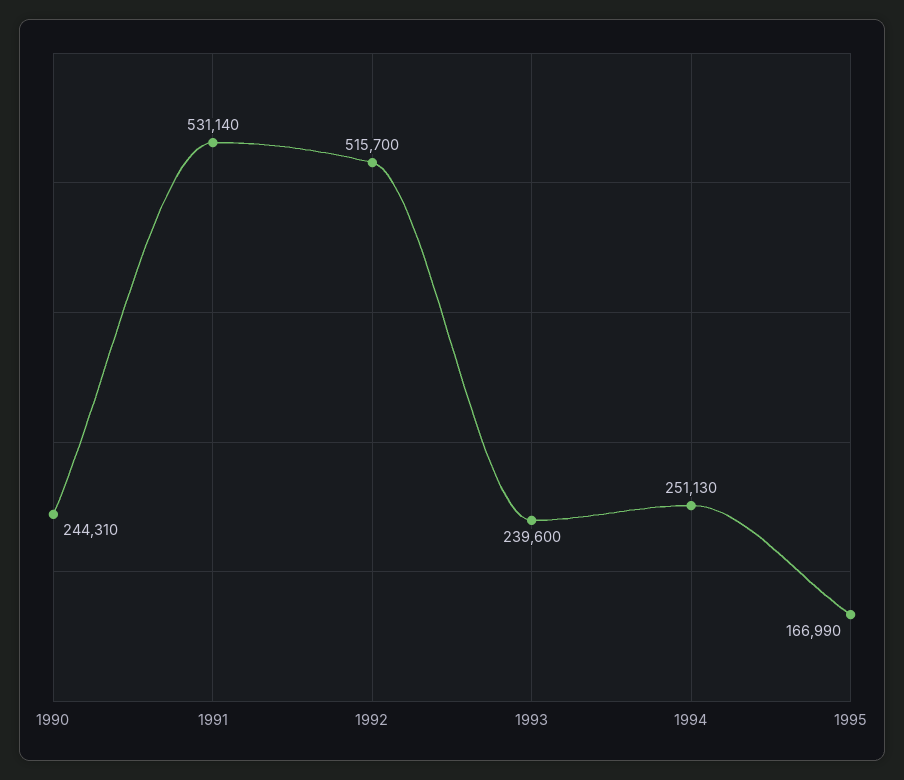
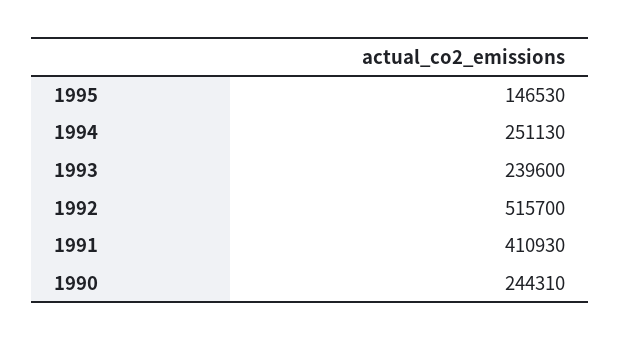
1991: 531140 -> 410930
1995: 166990 -> 146530

